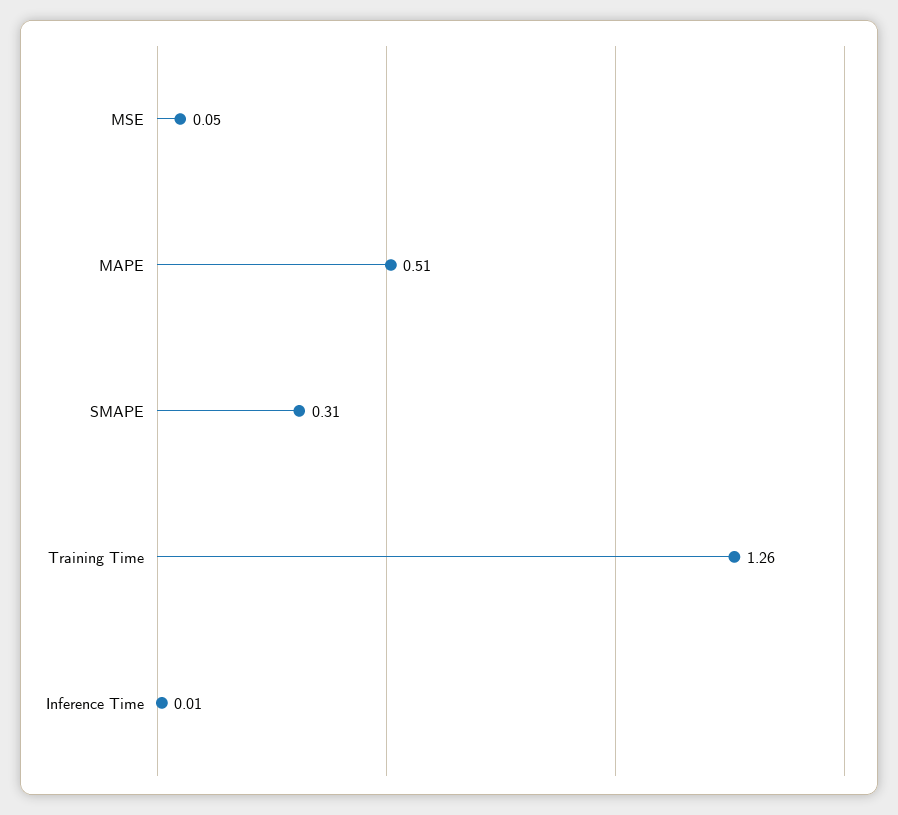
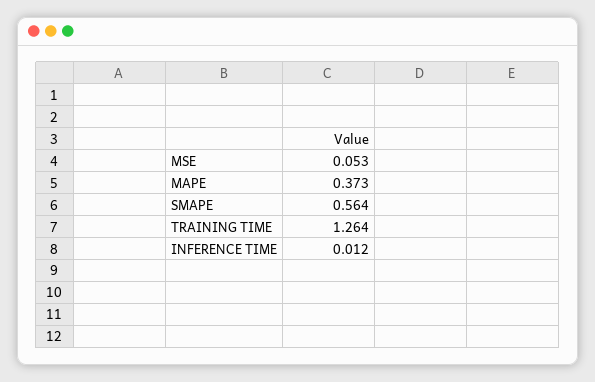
MAPE: 0.51 -> 0.373
SMAPE: 0.31 -> 0.564

